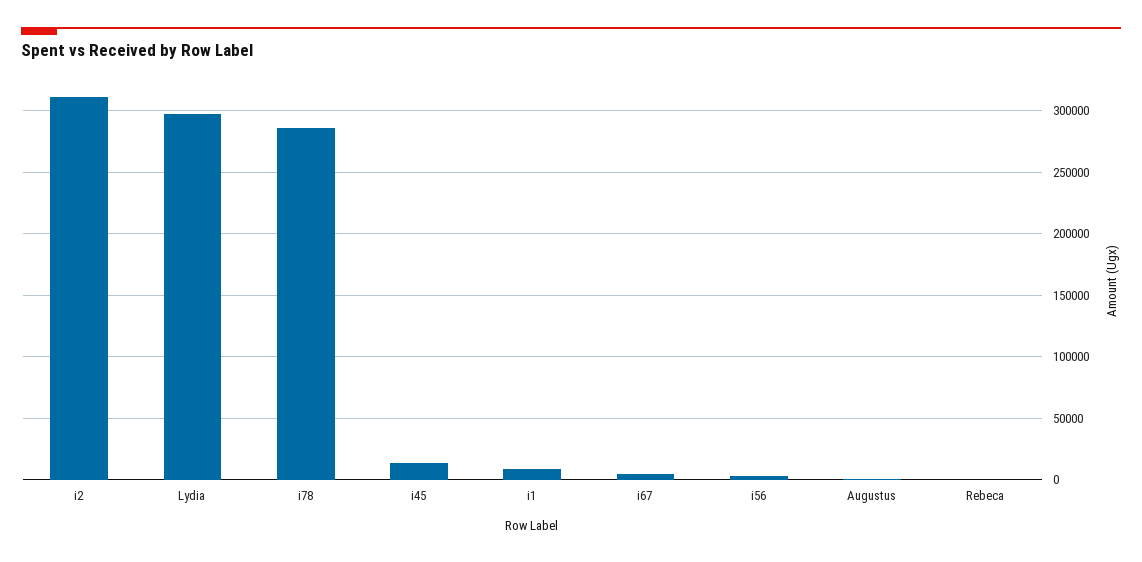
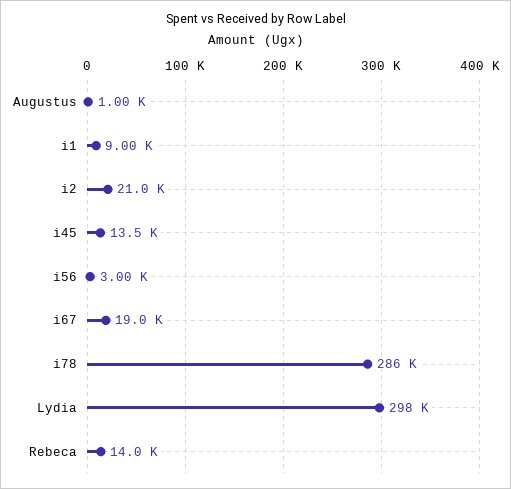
i2: 310000 -> 21000
i67: 5000 -> 19000
Rebeca: 0 -> 14000

